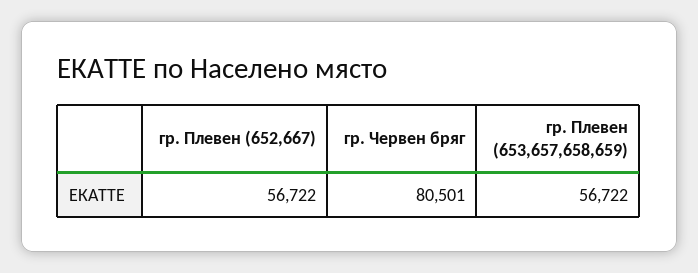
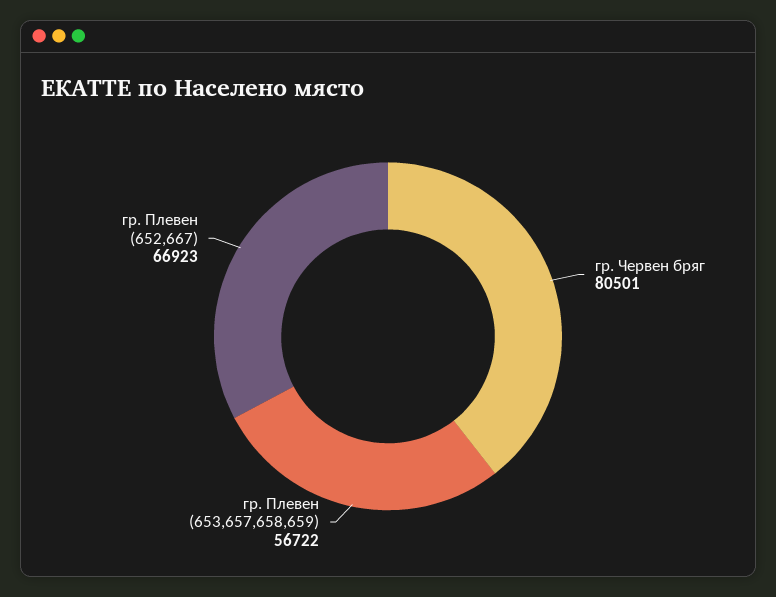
гр. Плевен (652,667): 56722 -> 66923

